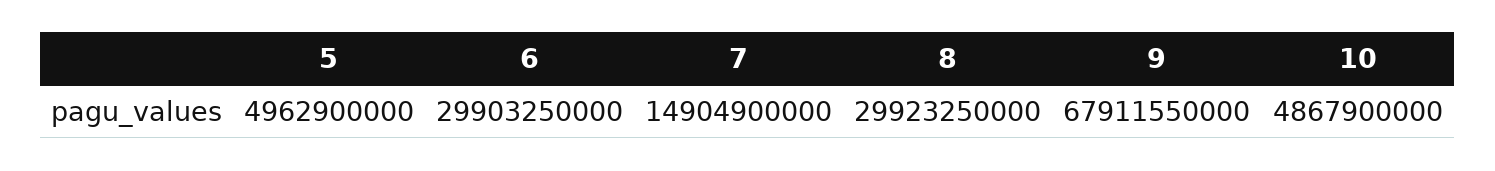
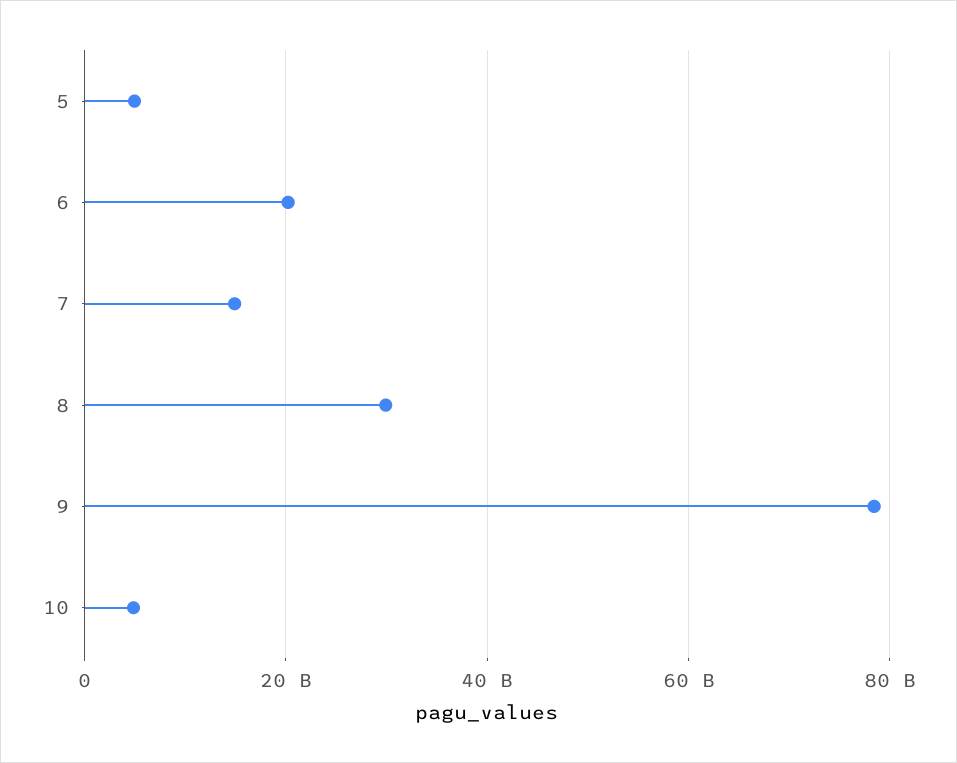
6: 29903250000 -> 20000000000
9: 67911550000 -> 78000000000

